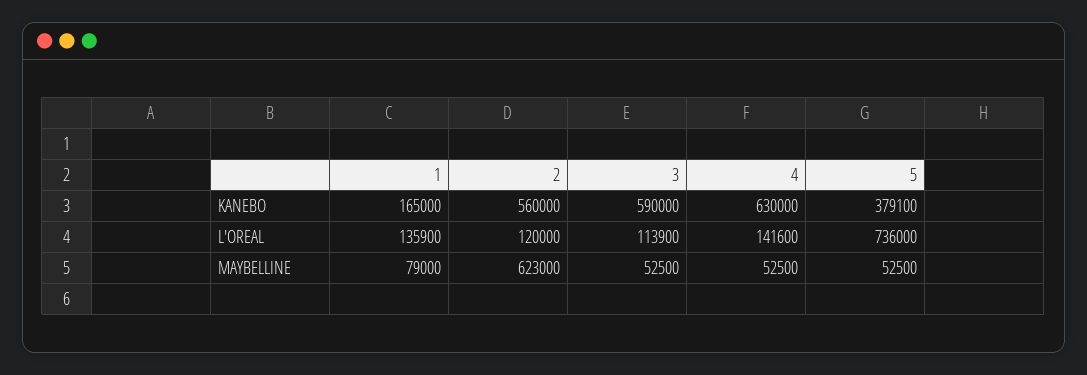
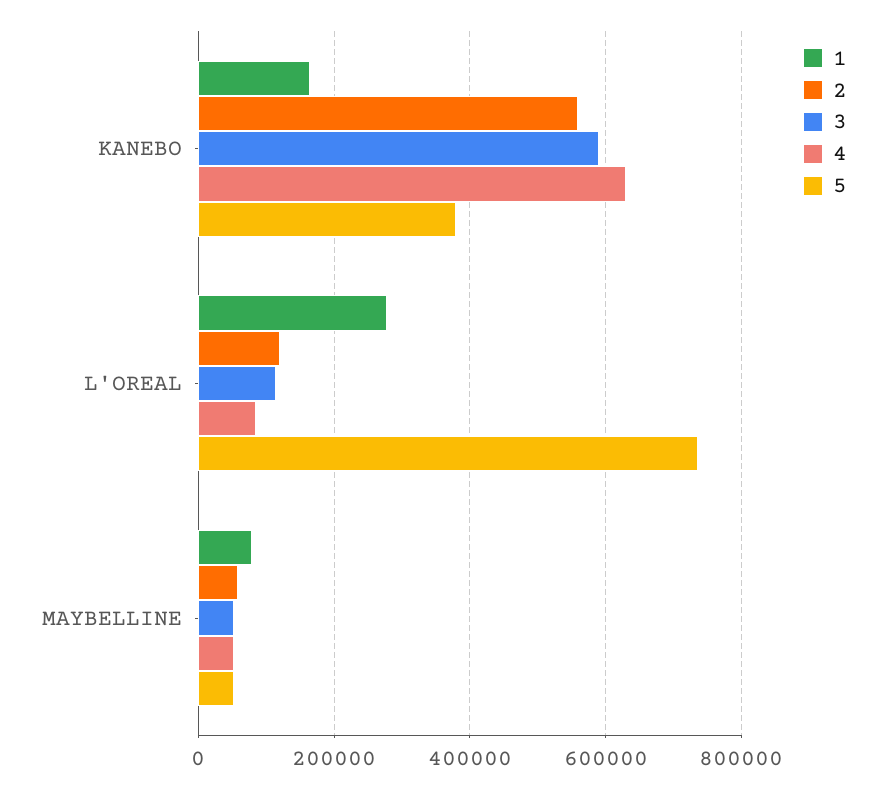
1, L'OREAL: 135900 -> 280000
4, L'OREAL: 141600 -> 80000
2, MAYBELLINE: 623000 -> 60000

